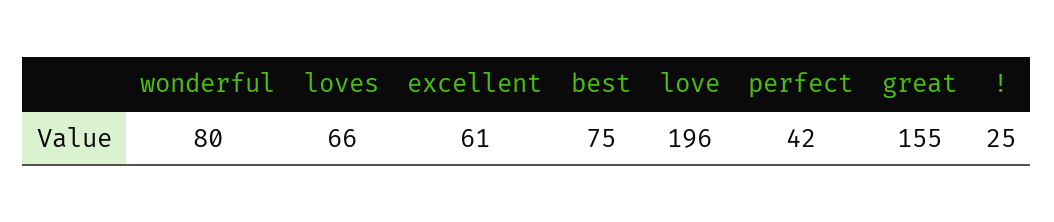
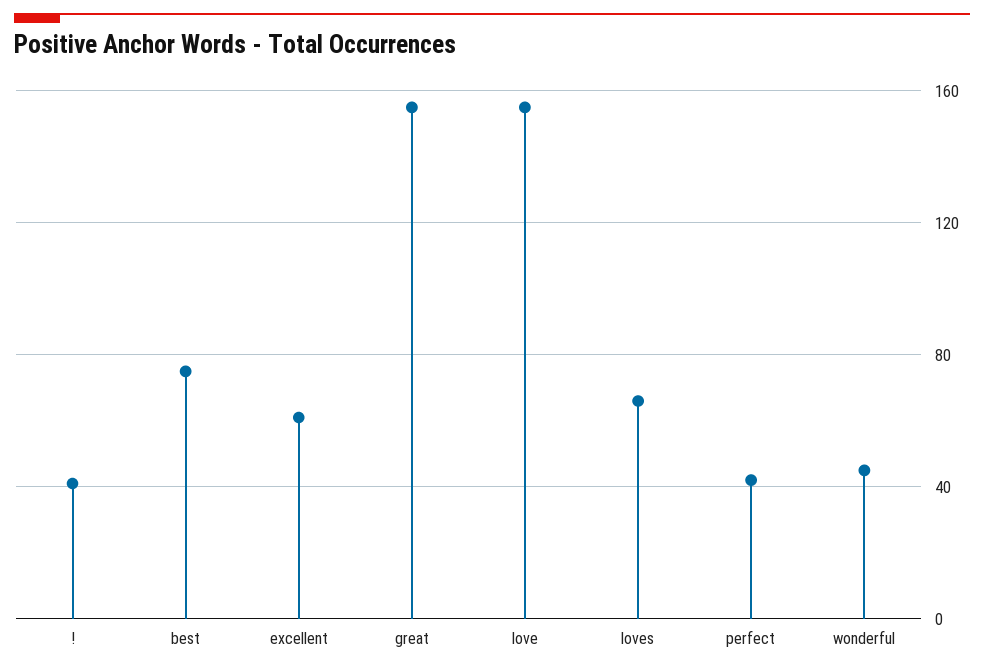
wonderful: 80 -> 45
love: 196 -> 155
!: 25 -> 40

